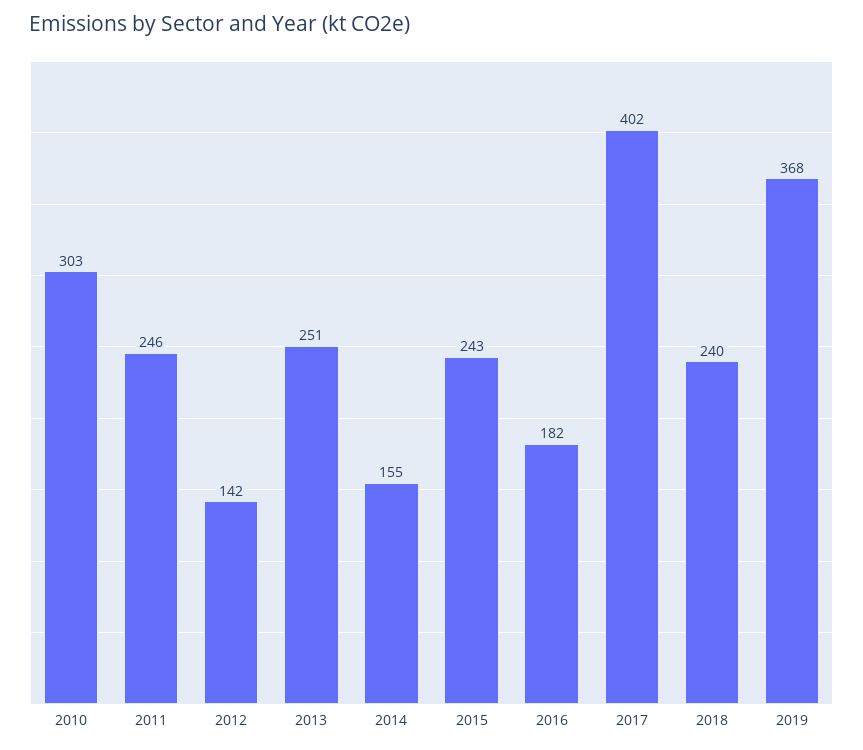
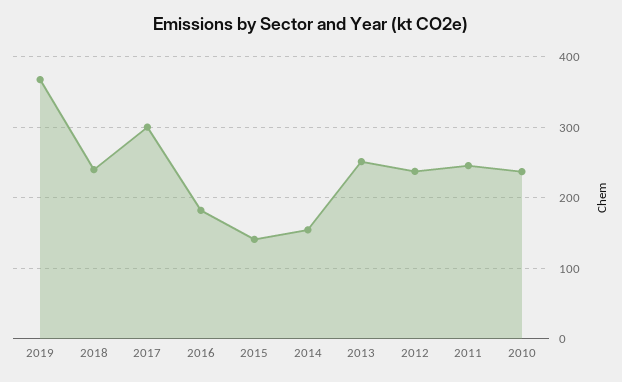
2010: 303 -> 240
2012: 142 -> 240
2015: 243 -> 140
2017: 402 -> 300

